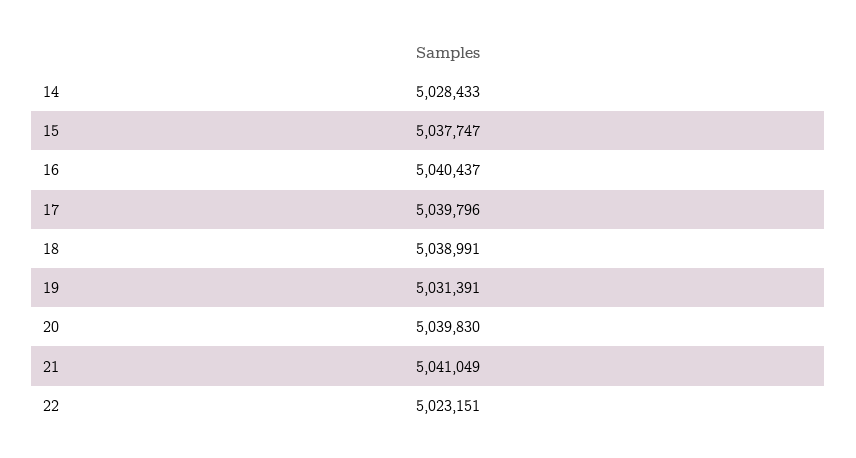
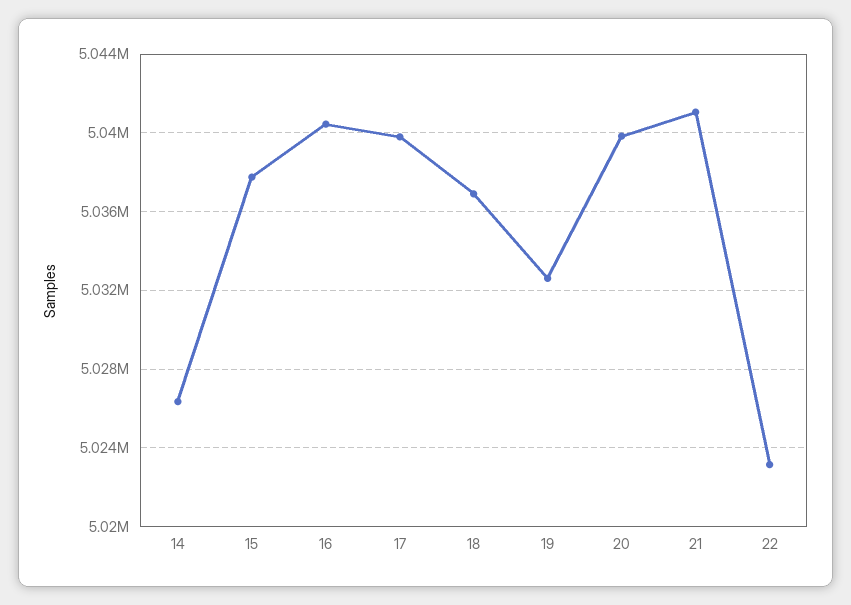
14: 5028433 -> 5026500
18: 5038991 -> 5037000
19: 5031391 -> 5032500

